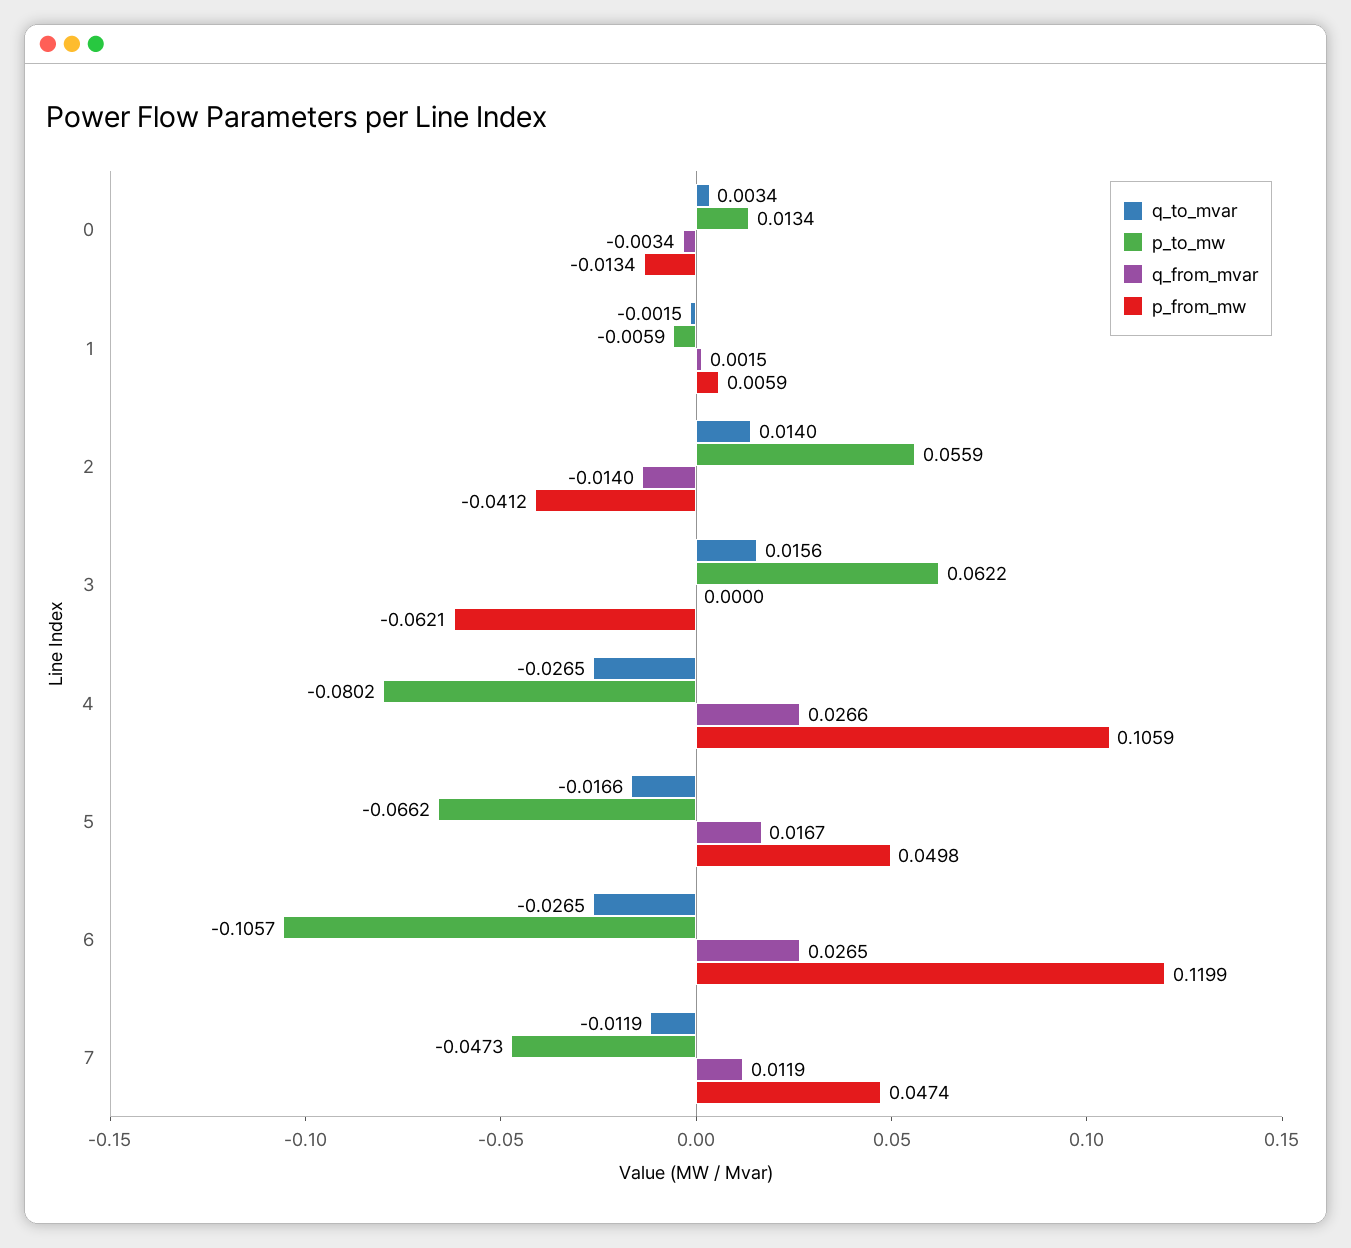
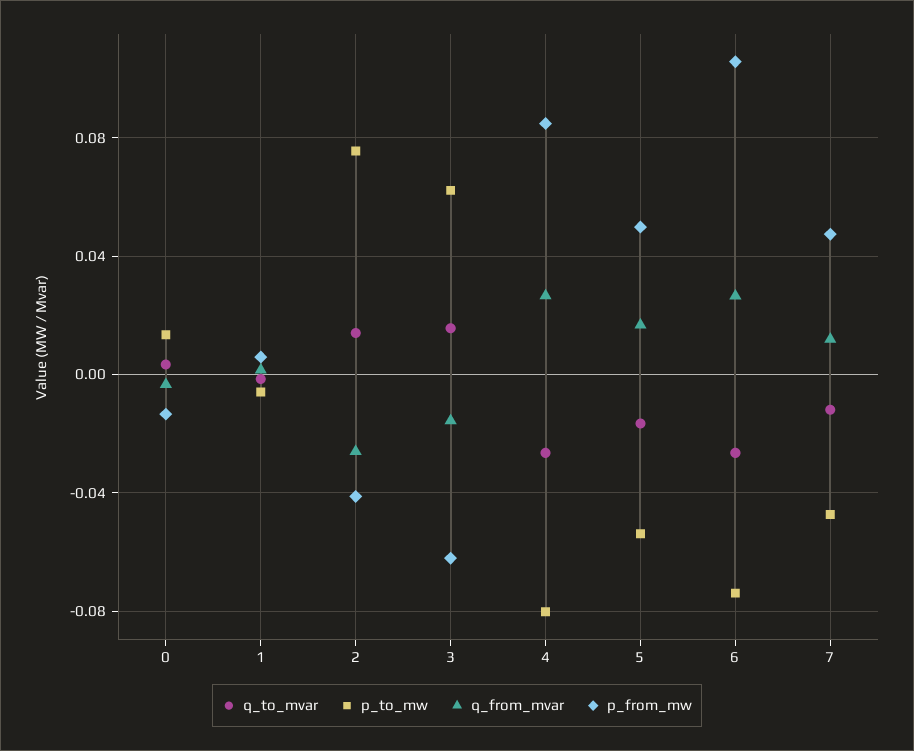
p_to_mw, 2: 0.0559 -> 0.075
q_from_mvar, 2: -0.014 -> -0.025
q_from_mvar, 3: 0 -> -0.015
p_from_mw, 4: 0.1059 -> 0.085
p_to_mw, 5: -0.0662 -> -0.055
p_to_mw, 6: -0.1057 -> -0.075
p_from_mw, 6: 0.1199 -> 0.105

